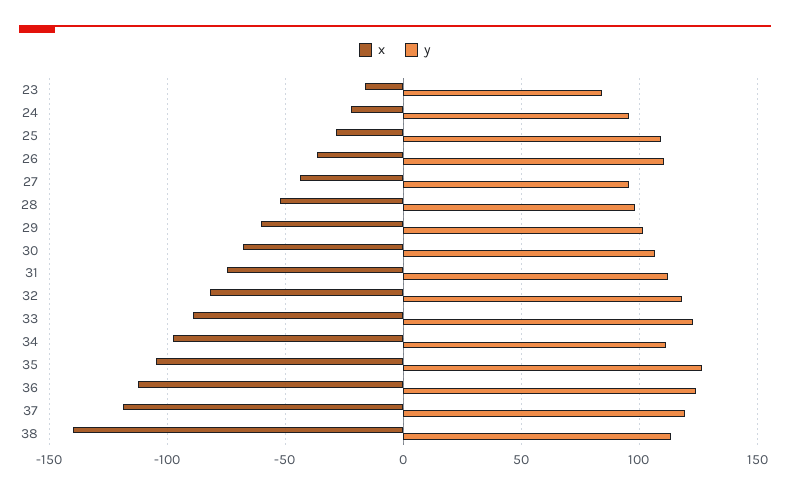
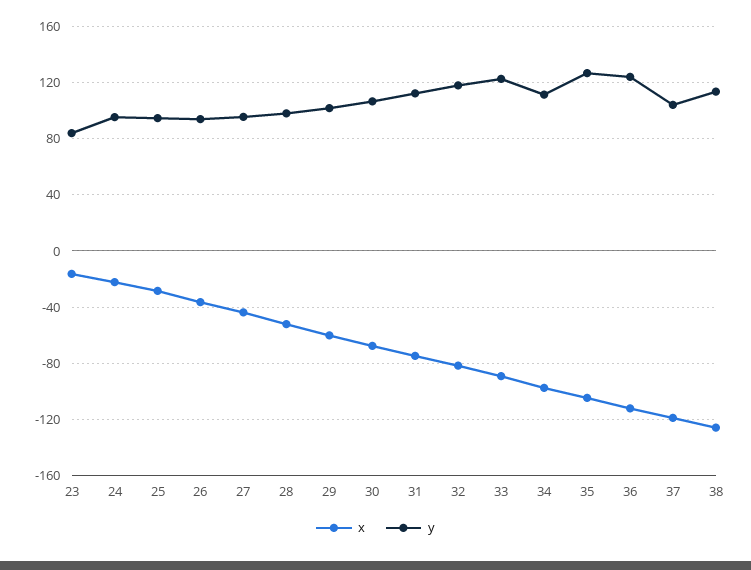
y, 25: 110 -> 95
y, 26: 110 -> 95
y, 37: 120 -> 105
x, 38: -140 -> -125

